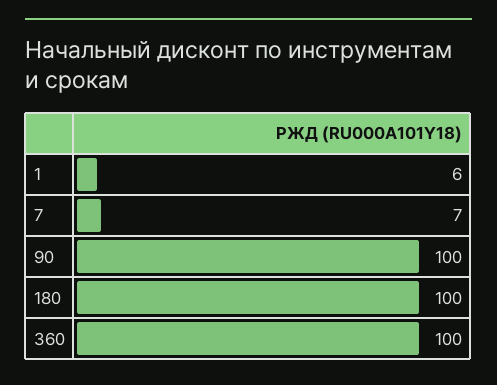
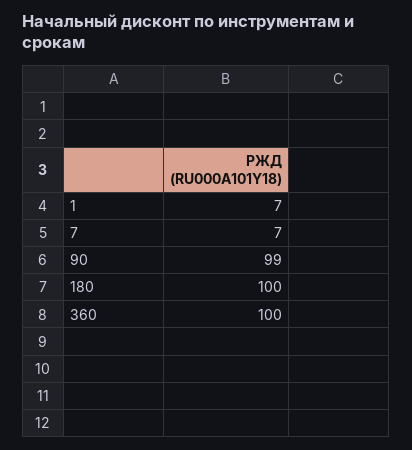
1: 6 -> 7
90: 100 -> 99

